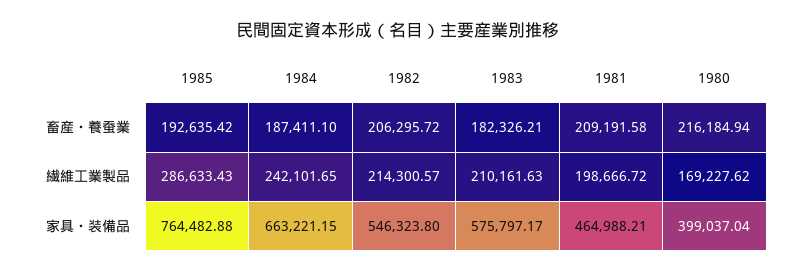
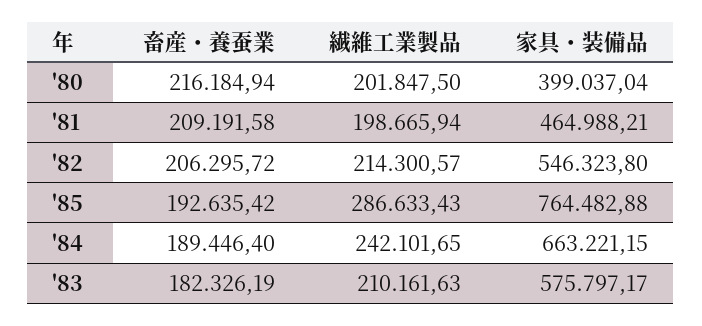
1984, 畜産・養蚕業: 187411.1 -> 189446.4
1983, 畜産・養蚕業: 182326.21 -> 182326.19
1981, 繊維工業製品: 198666.72 -> 198665.94
1980, 繊維工業製品: 169227.62 -> 201847.5

